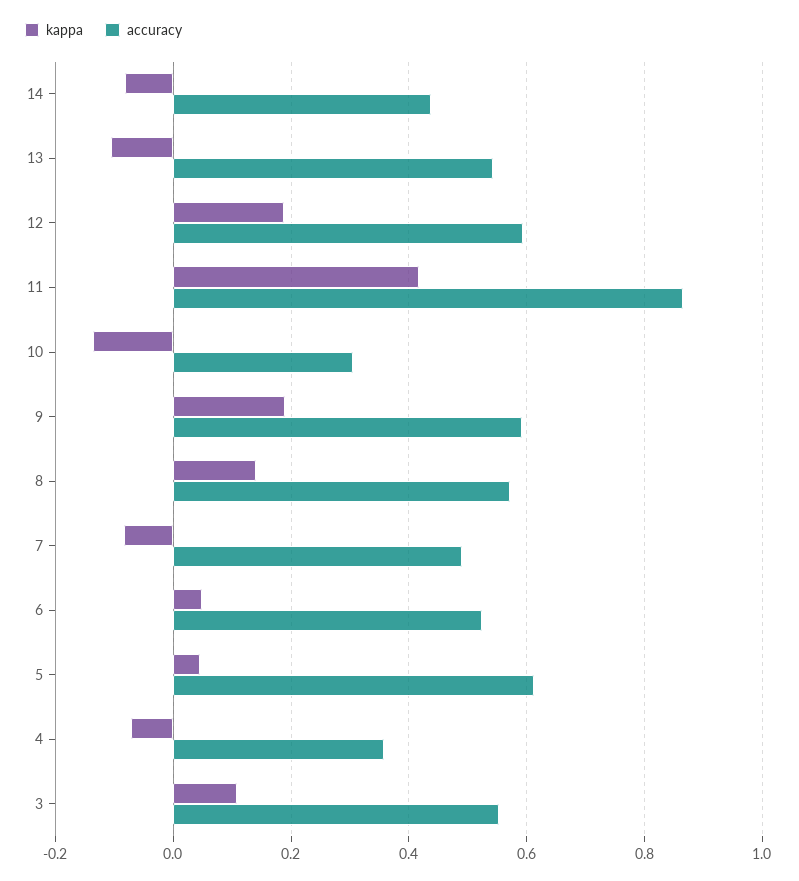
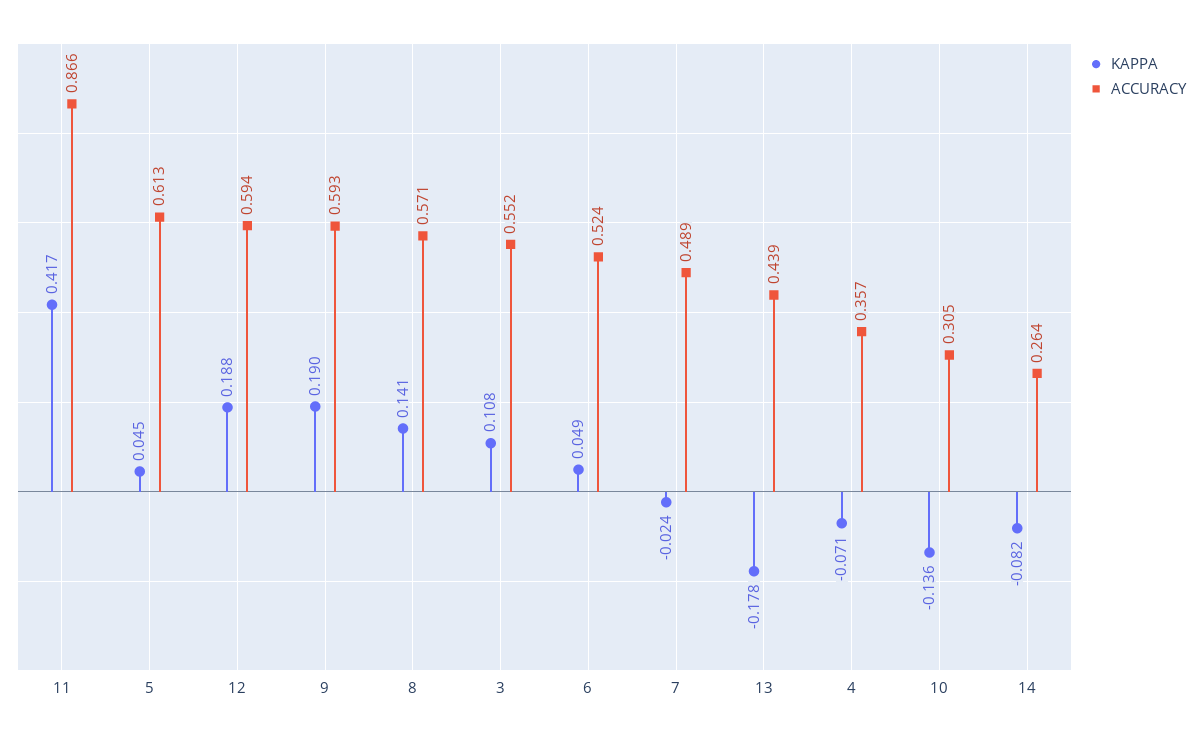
accuracy, 14: 0.44 -> 0.264
kappa, 13: -0.1 -> -0.178
accuracy, 13: 0.54 -> 0.439
kappa, 7: -0.08 -> -0.024

